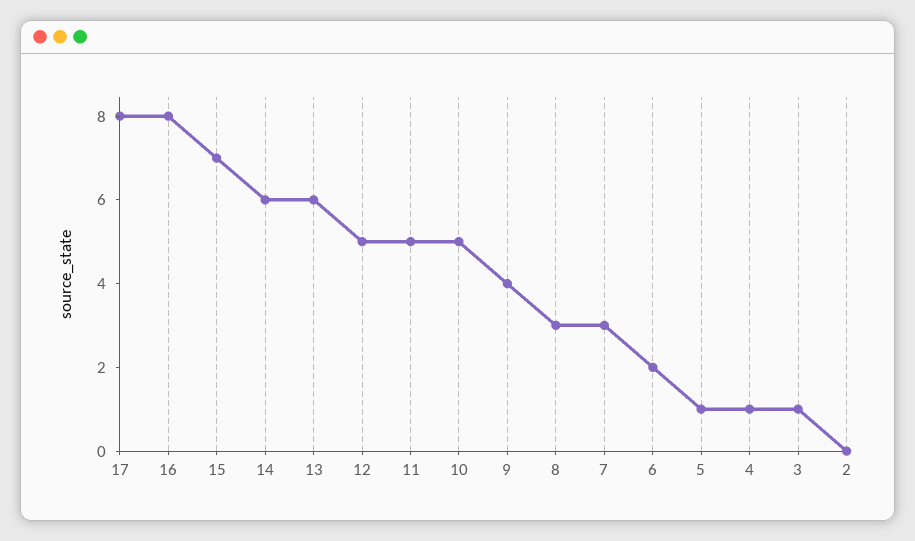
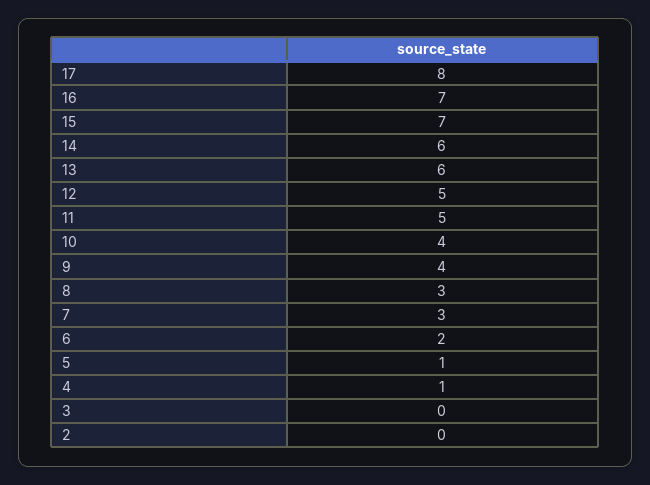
16: 8 -> 7
10: 5 -> 4
3: 1 -> 0

